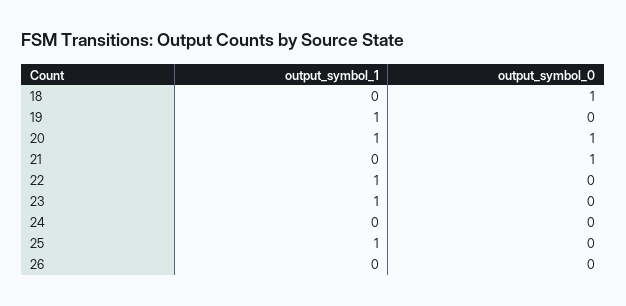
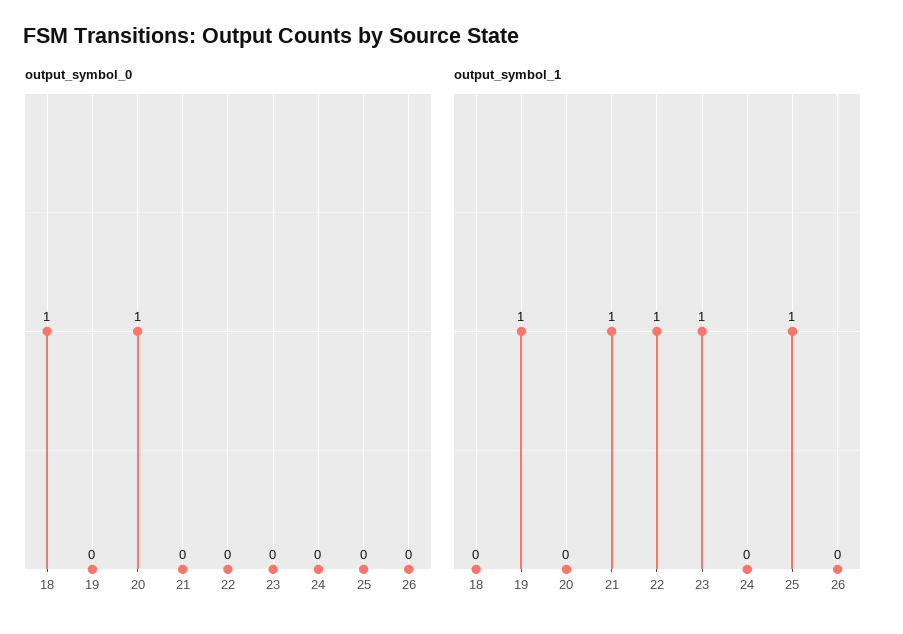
output_symbol_1, 20: 1 -> 0
output_symbol_1, 21: 0 -> 1
output_symbol_0, 21: 1 -> 0

